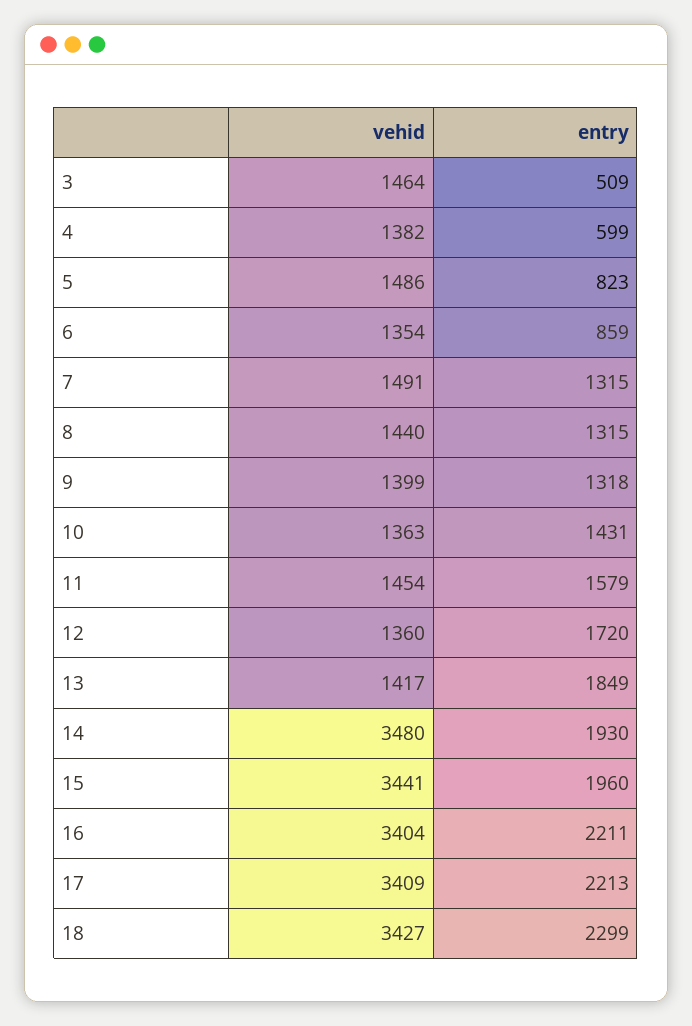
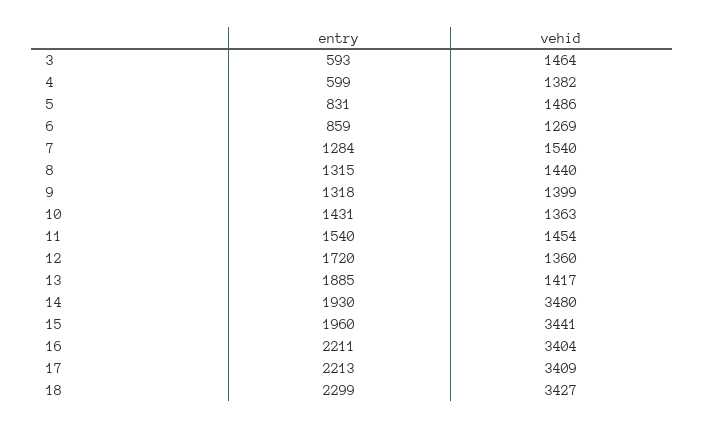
entry, 3: 509 -> 593
entry, 5: 823 -> 831
vehid, 6: 1354 -> 1269
vehid, 7: 1491 -> 1540
entry, 7: 1315 -> 1284
entry, 11: 1579 -> 1540
entry, 13: 1849 -> 1885

